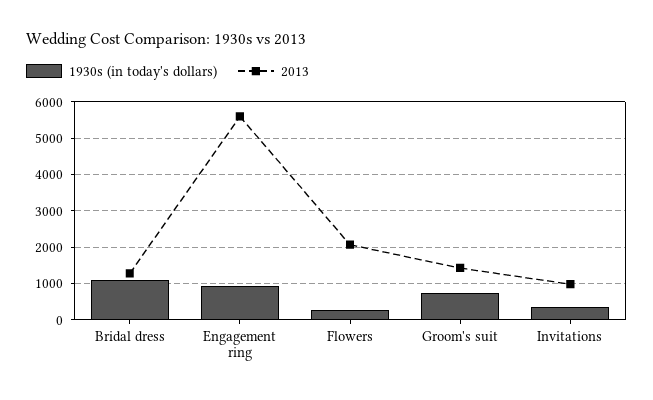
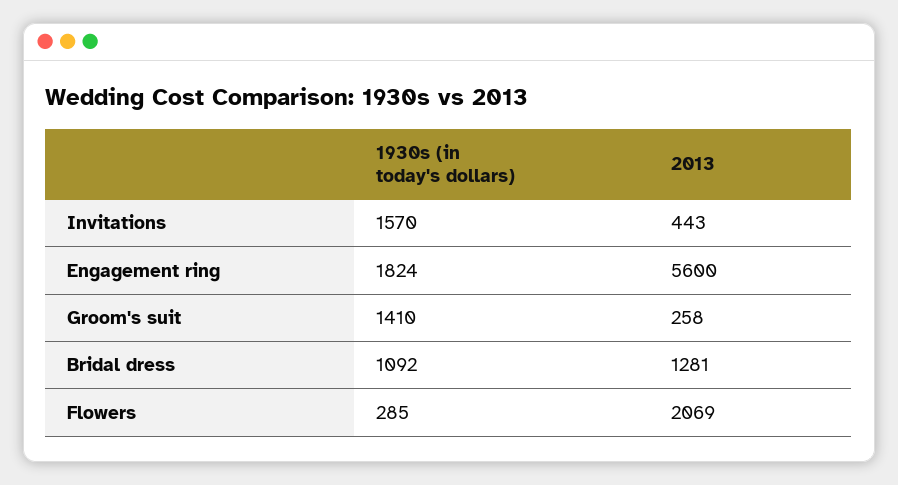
1930s (in today's dollars), Engagement ring: 1000 -> 1824
1930s (in today's dollars), Groom's suit: 800 -> 1410
2013, Groom's suit: 1400 -> 258
1930s (in today's dollars), Invitations: 400 -> 1570
2013, Invitations: 1000 -> 443

